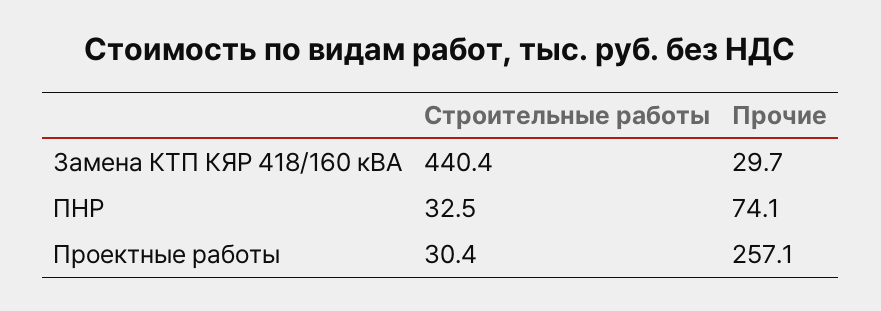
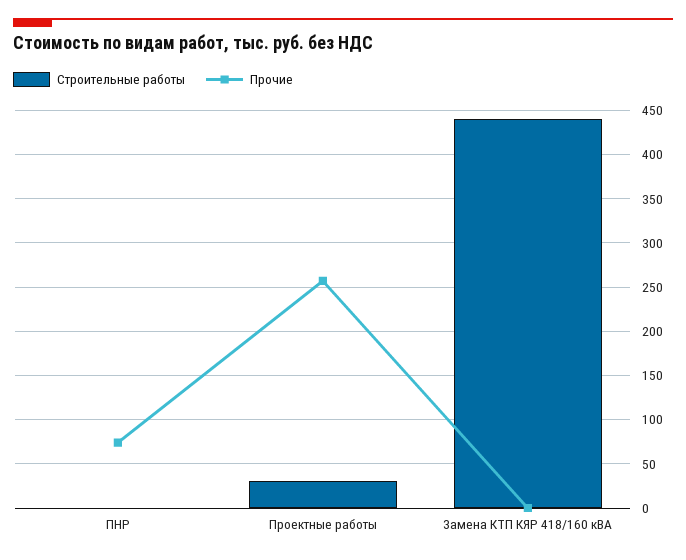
Прочие, Замена КТП КЯР 418/160 кВА: 29.7 -> 0
Строительные работы, ПНР: 32.5 -> 0

